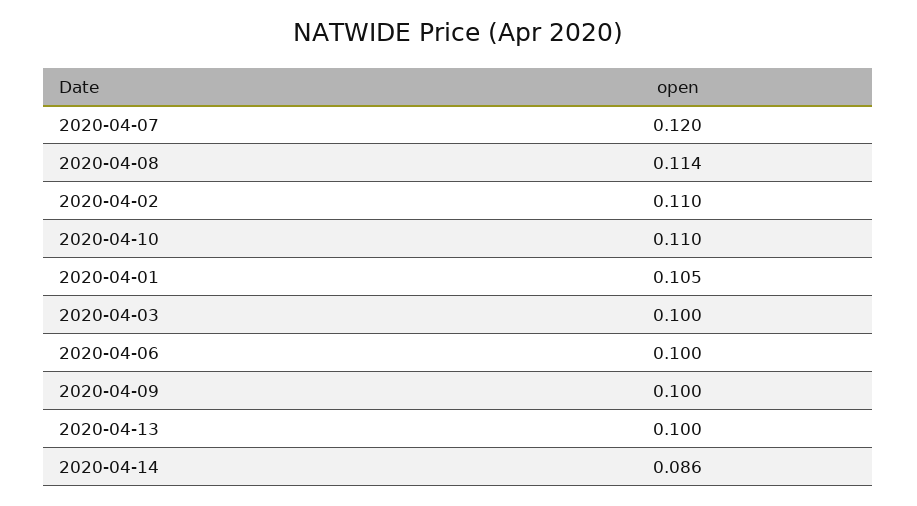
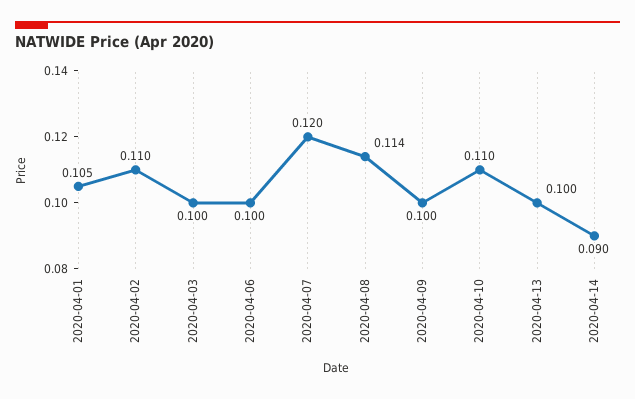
2020-04-14: 0.086 -> 0.09

